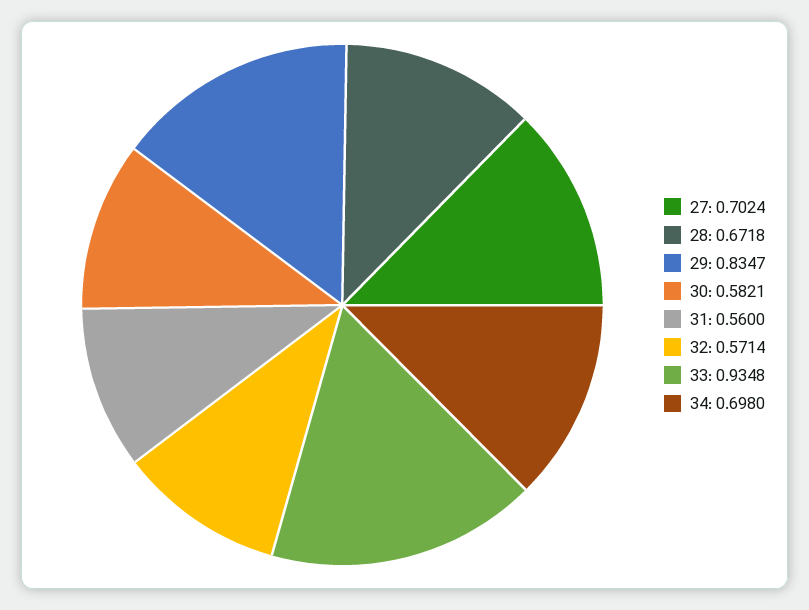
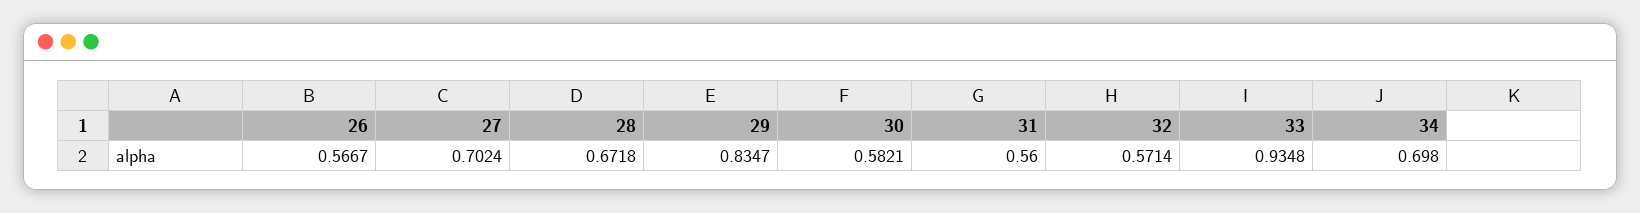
26: none -> 0.5667

